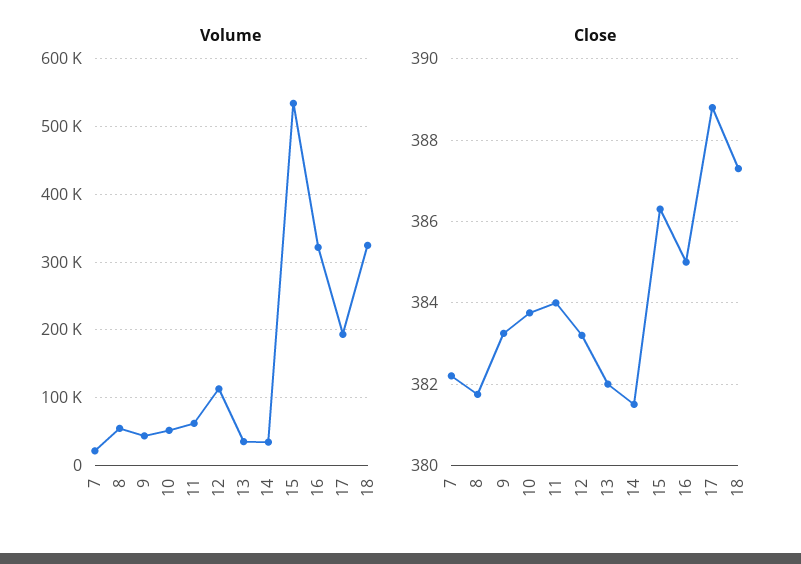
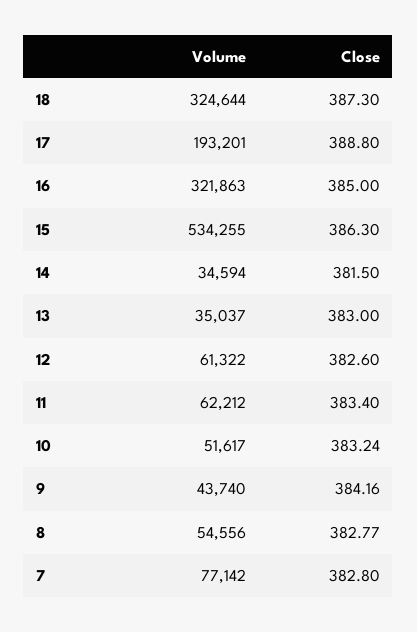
Volume, 7: 20000 -> 77142
Volume, 12: 110000 -> 61322
Close, 7: 382.2 -> 382.8
Close, 8: 381.8 -> 382.77
Close, 9: 383.2 -> 384.16
Close, 10: 383.8 -> 383.24
Close, 11: 384 -> 383.4
Close, 12: 383.2 -> 382.6
Close, 13: 382 -> 383

